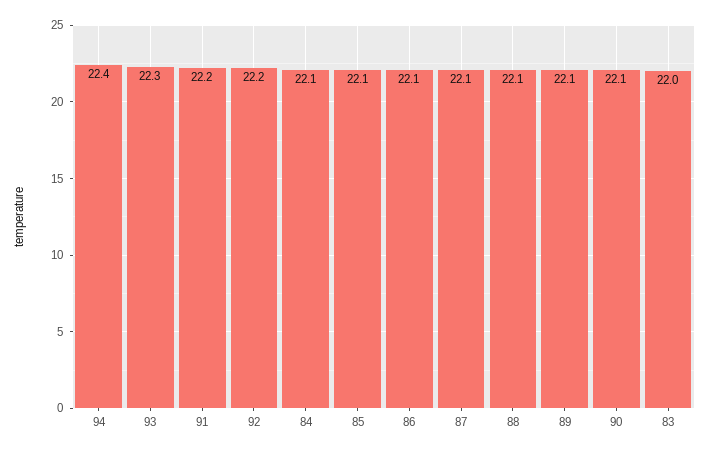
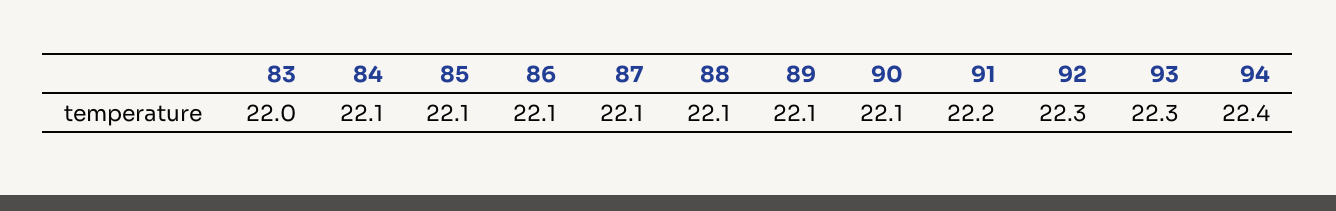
92: 22.2 -> 22.3

